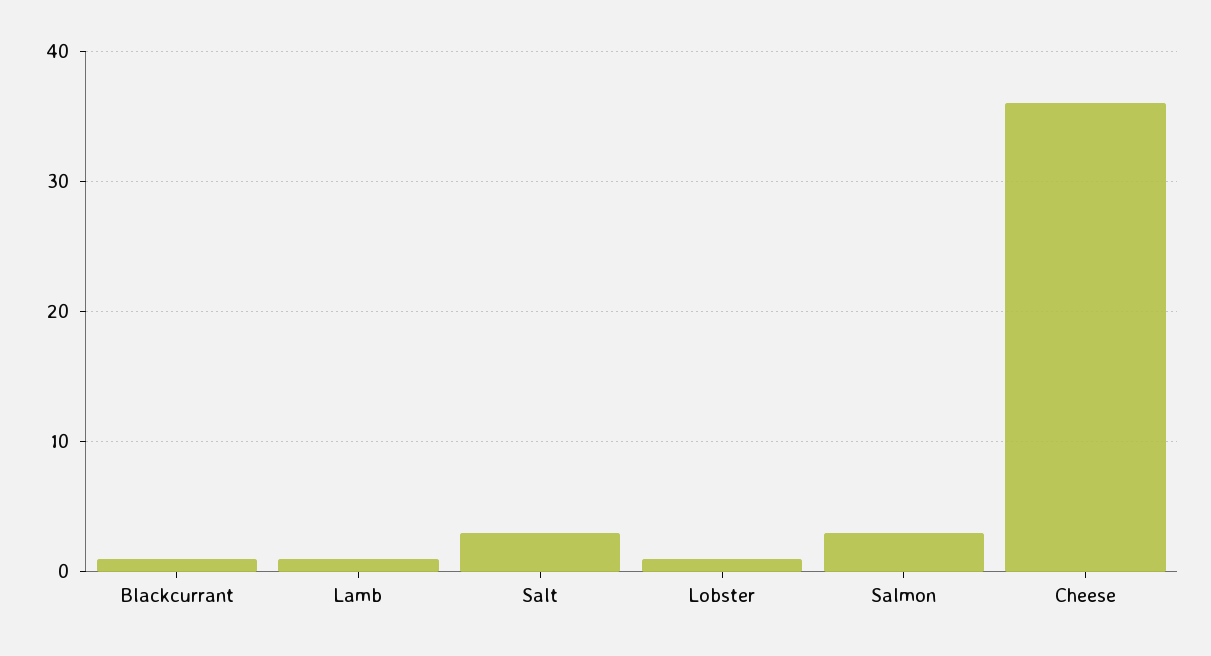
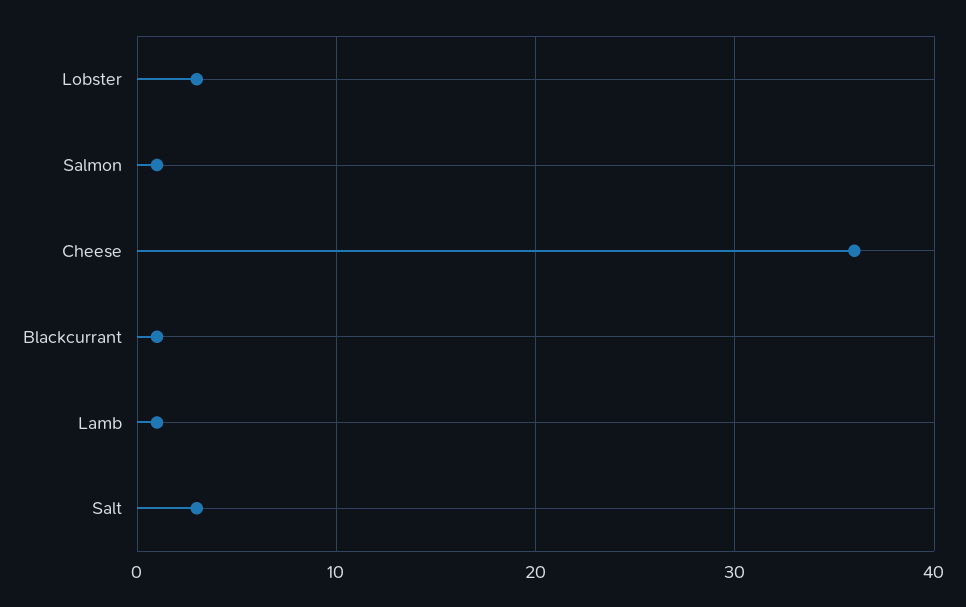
Lobster: 1 -> 3
Salmon: 3 -> 1

